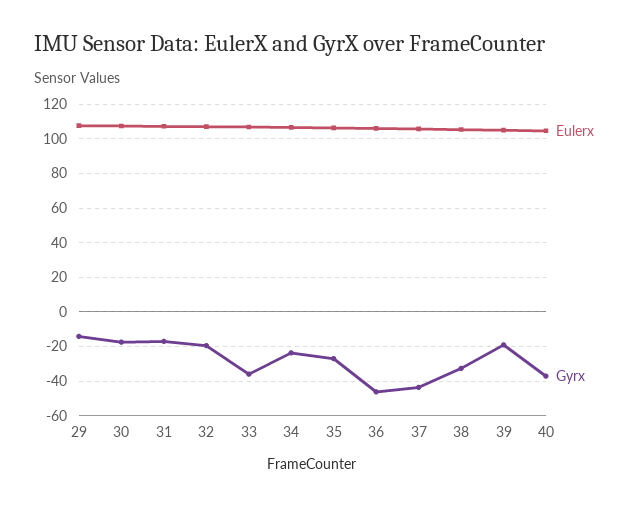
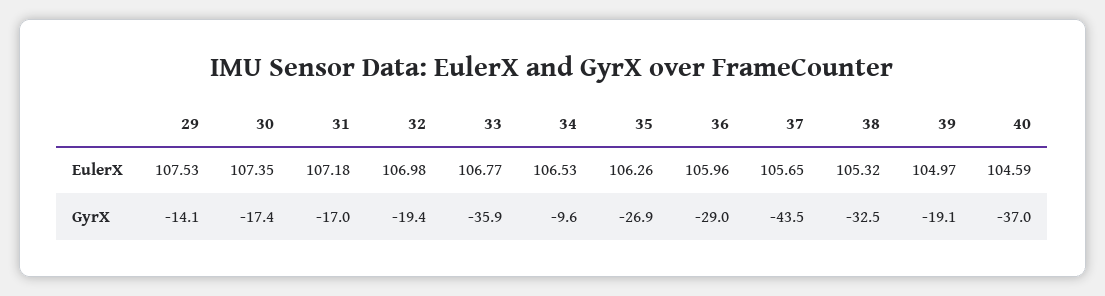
Gyrx, 34: -25 -> -9.6
Gyrx, 36: -45 -> -29

